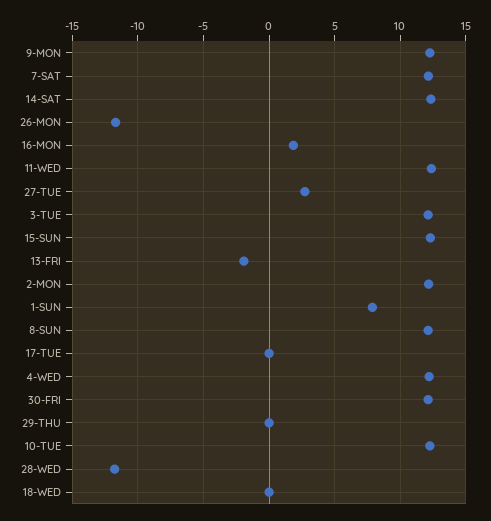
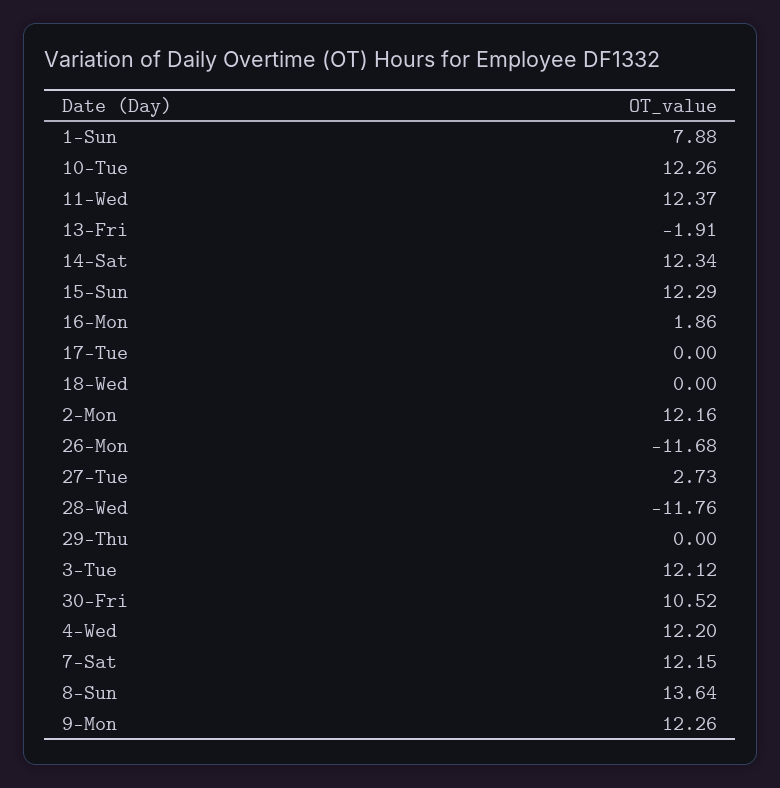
8-SUN: 12 -> 13.64
30-FRI: 12 -> 10.52

